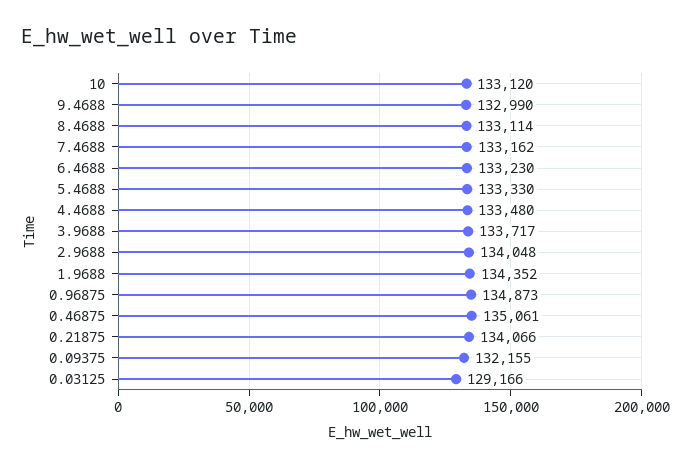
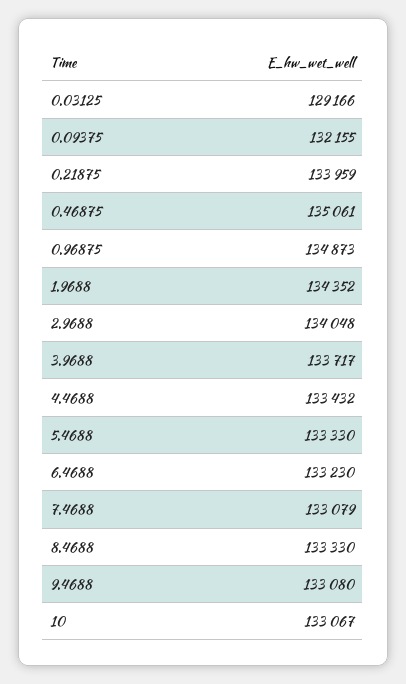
10: 133120 -> 133067
9.4688: 132990 -> 133080
8.4688: 133114 -> 133330
7.4688: 133162 -> 133079
4.4688: 133480 -> 133432
0.21875: 134066 -> 133959

